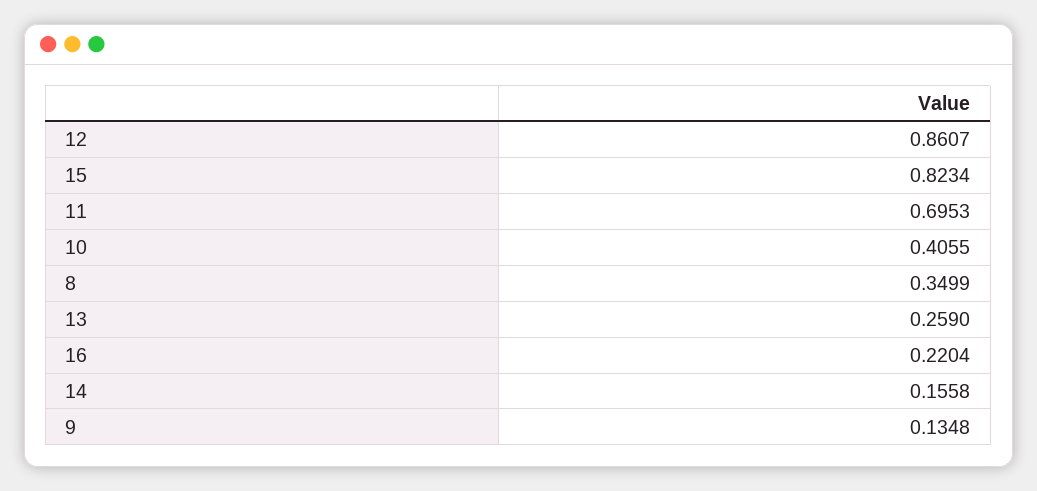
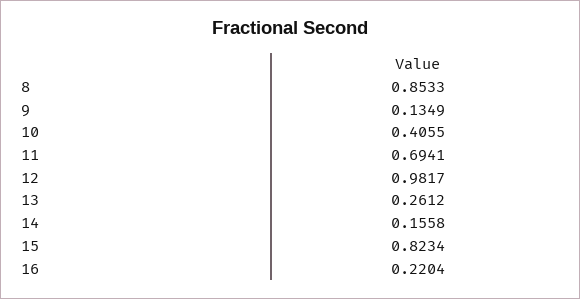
12: 0.8607 -> 0.9817
11: 0.6953 -> 0.6941
8: 0.3499 -> 0.8533
13: 0.259 -> 0.2612
9: 0.1348 -> 0.1349

